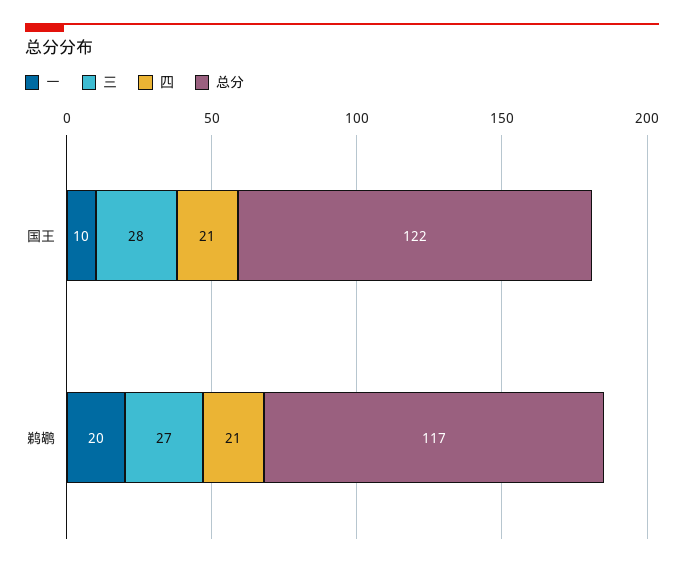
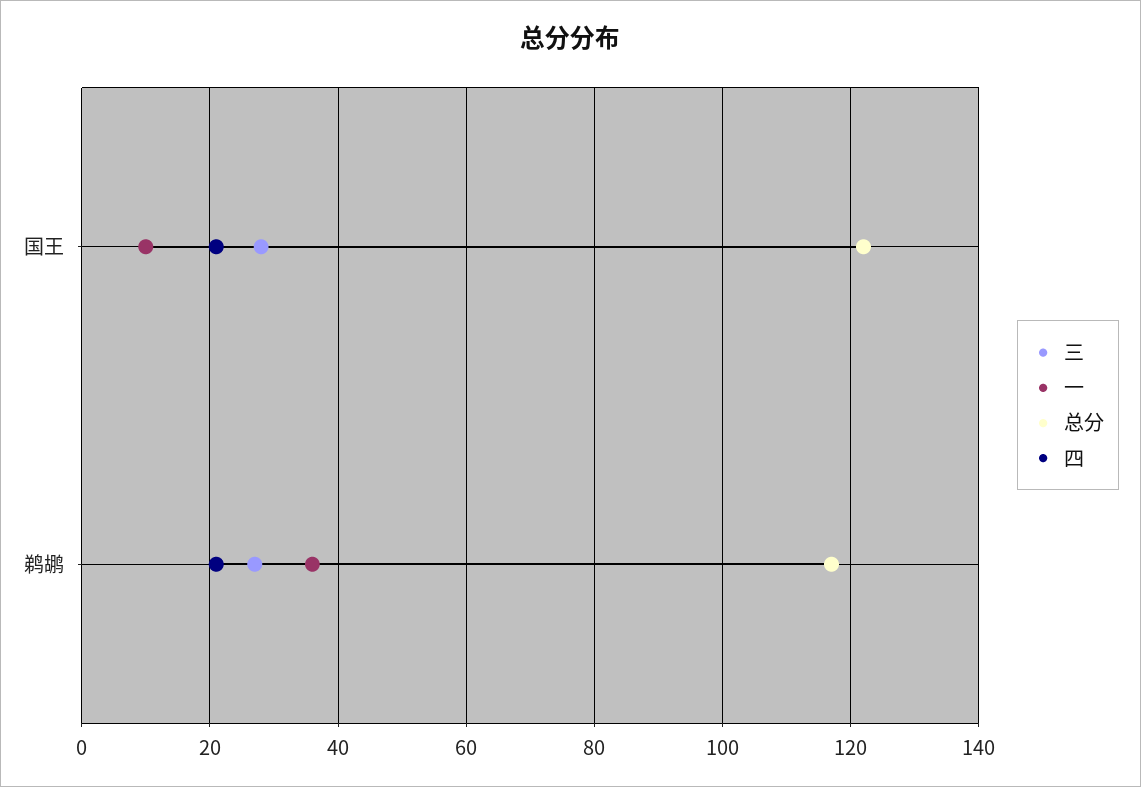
一, 鹈鹕: 20 -> 35

